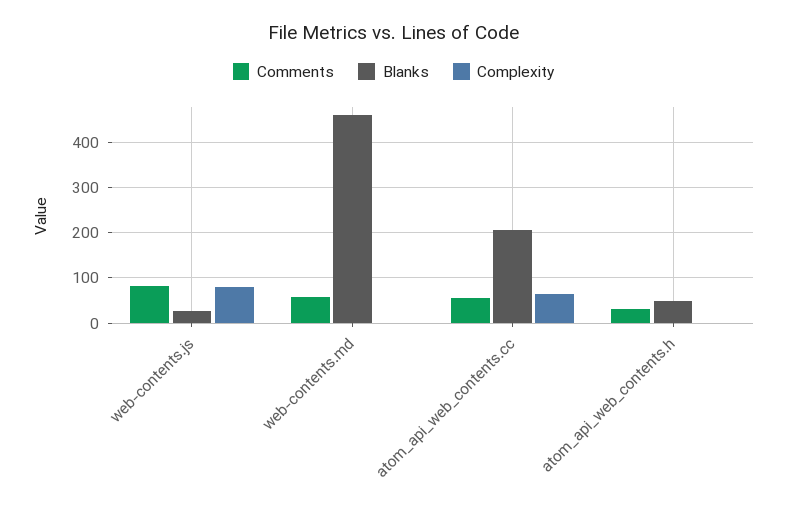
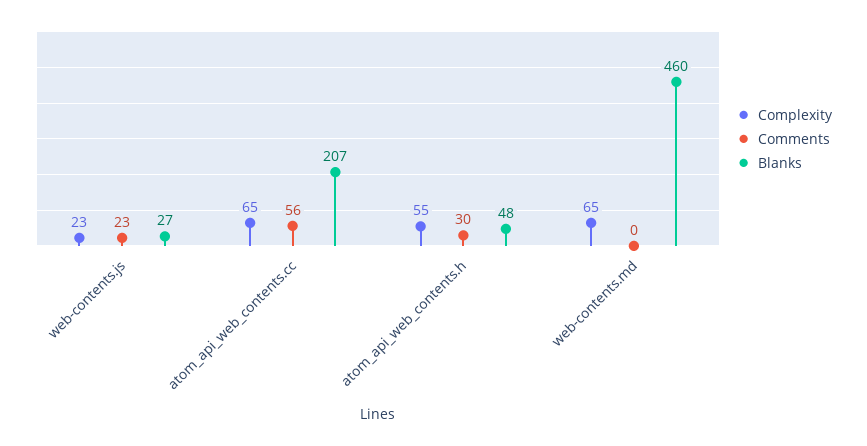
Comments, web-contents.js: 80 -> 23
Complexity, web-contents.js: 80 -> 23
Comments, web-contents.md: 60 -> 0
Complexity, web-contents.md: 0 -> 65
Complexity, atom_api_web_contents.h: 0 -> 55

